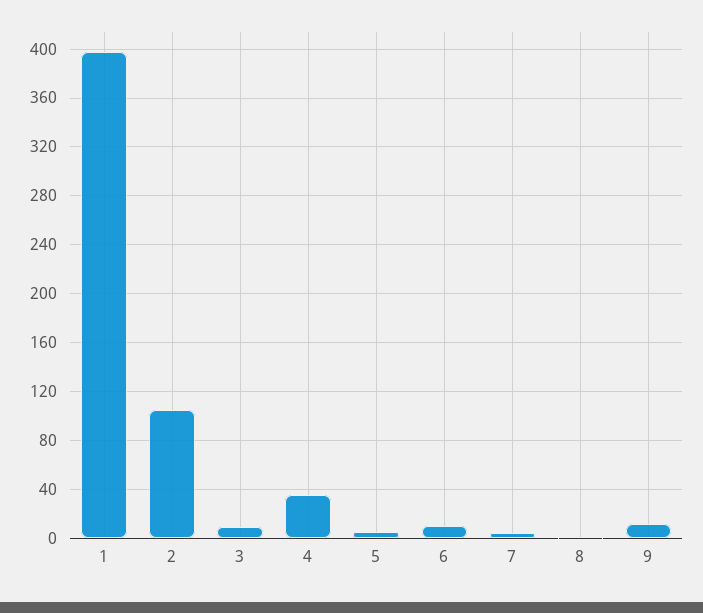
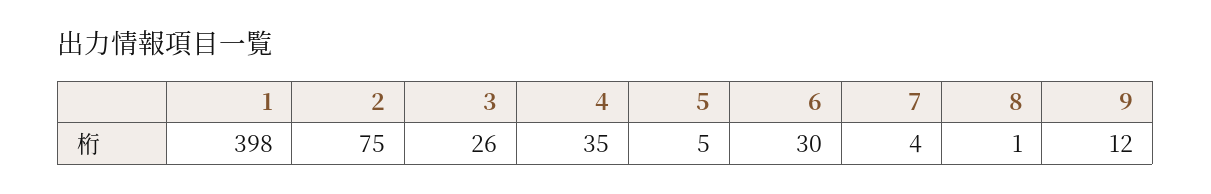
2: 105 -> 75
3: 10 -> 26
6: 10 -> 30

